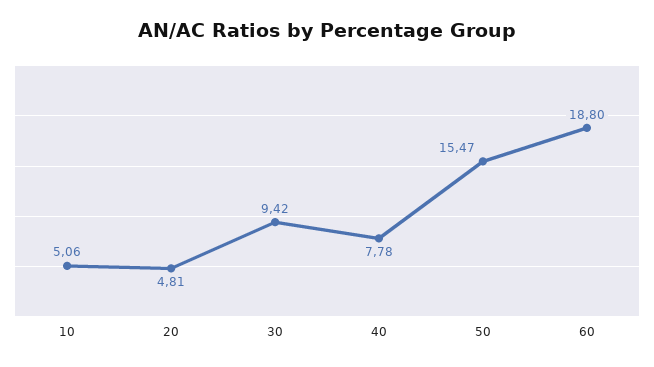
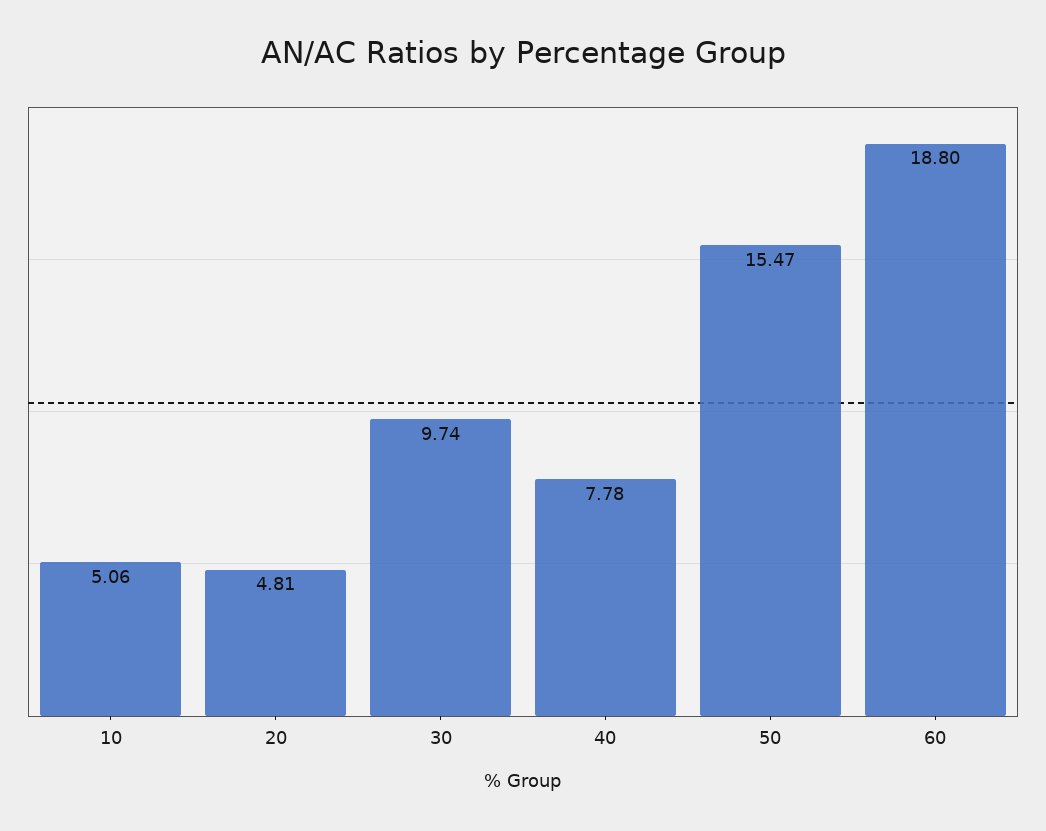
30: 9.42 -> 9.74

